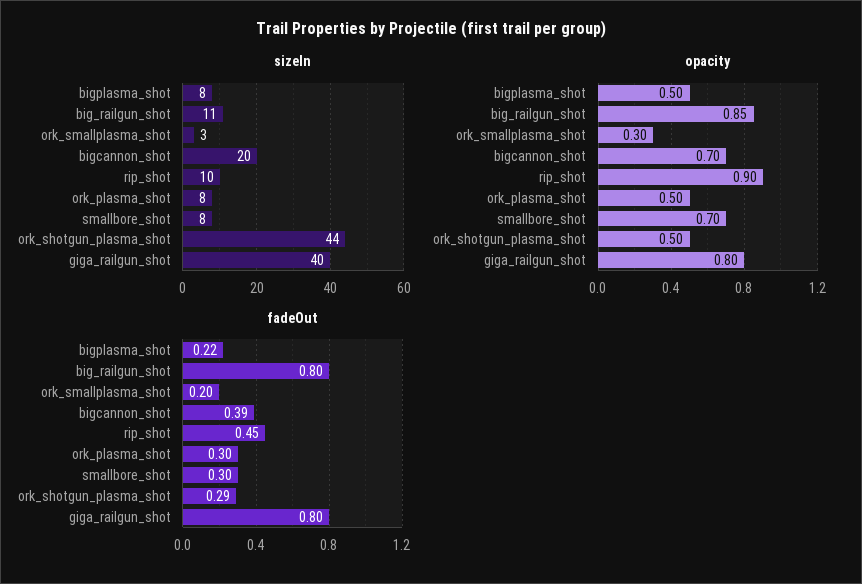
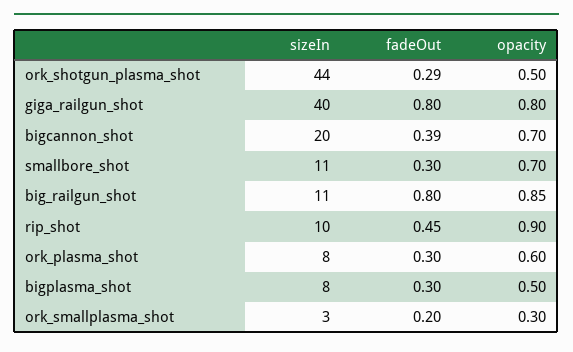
sizeIn, smallbore_shot: 8 -> 11
opacity, ork_plasma_shot: 0.5 -> 0.6
fadeOut, bigplasma_shot: 0.22 -> 0.3

